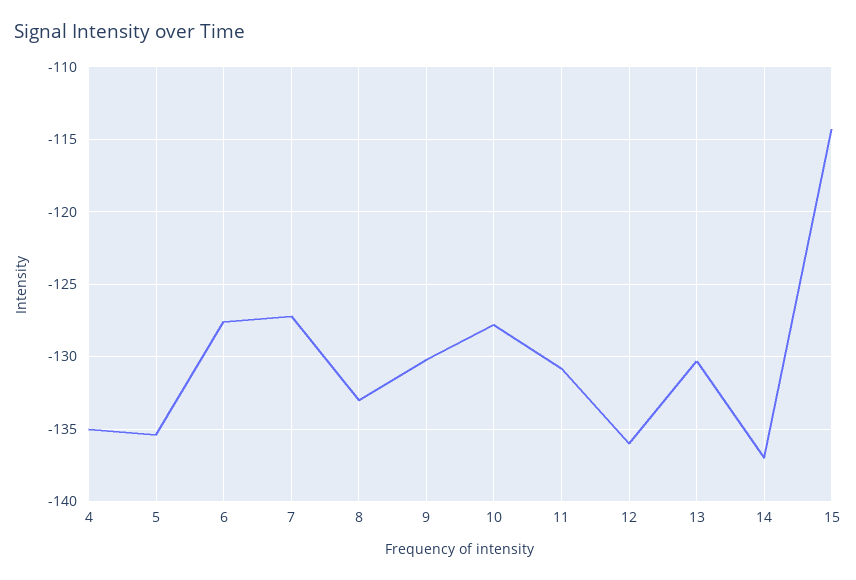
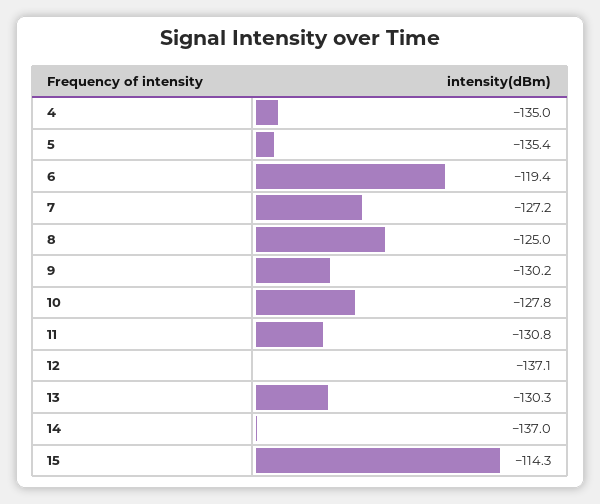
6: -127.5 -> -119.4
8: -133 -> -125
12: -136 -> -137.1

